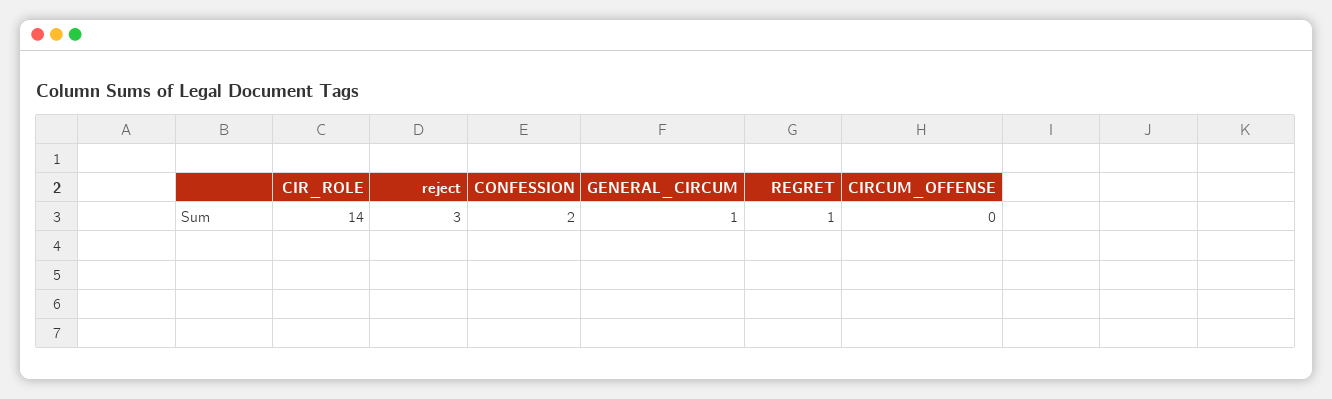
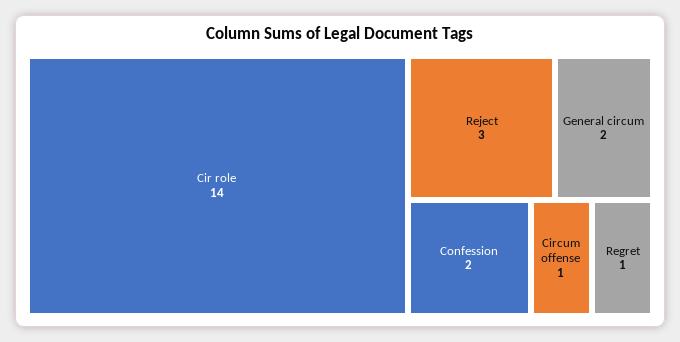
GENERAL_CIRCUM: 1 -> 2
CIRCUM_OFFENSE: 0 -> 1

